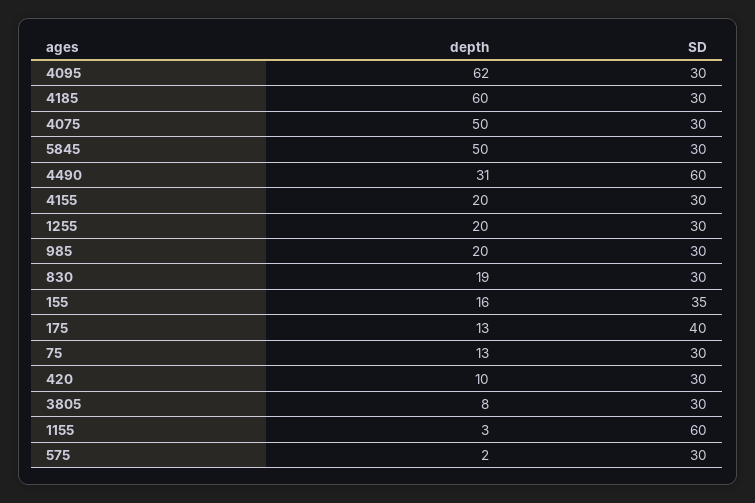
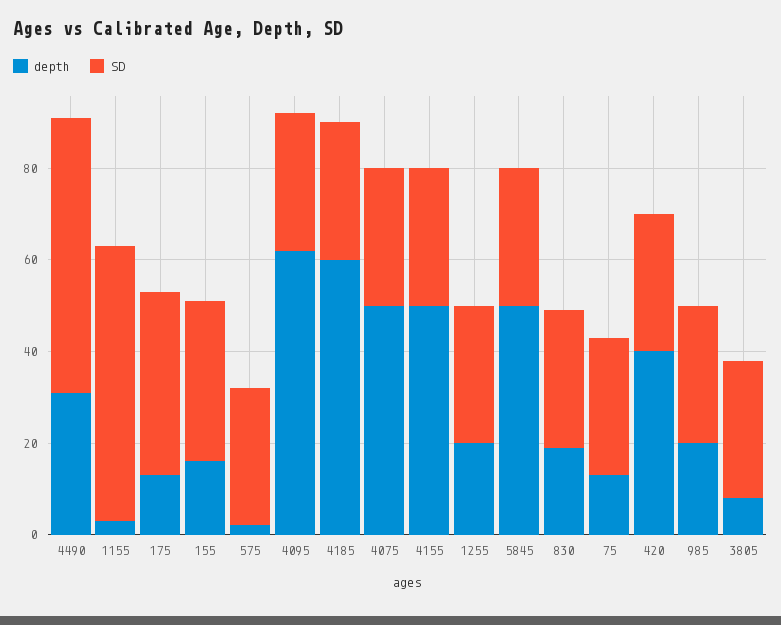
depth, 4155: 20 -> 50
depth, 420: 10 -> 40

